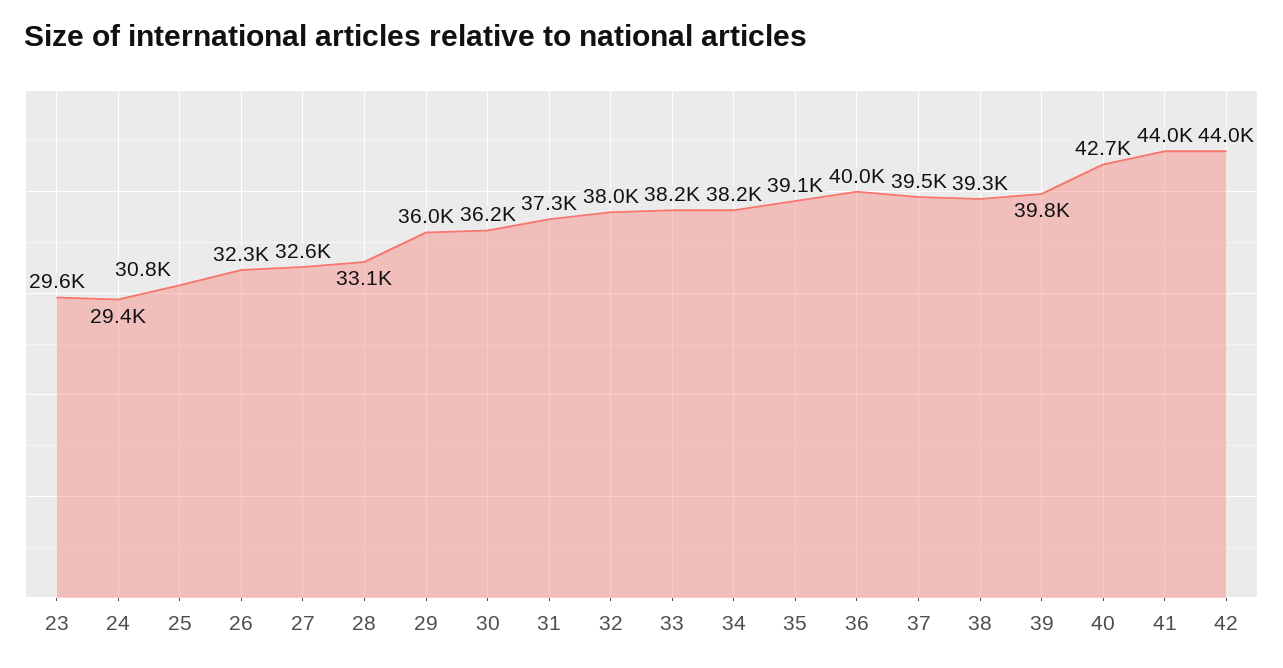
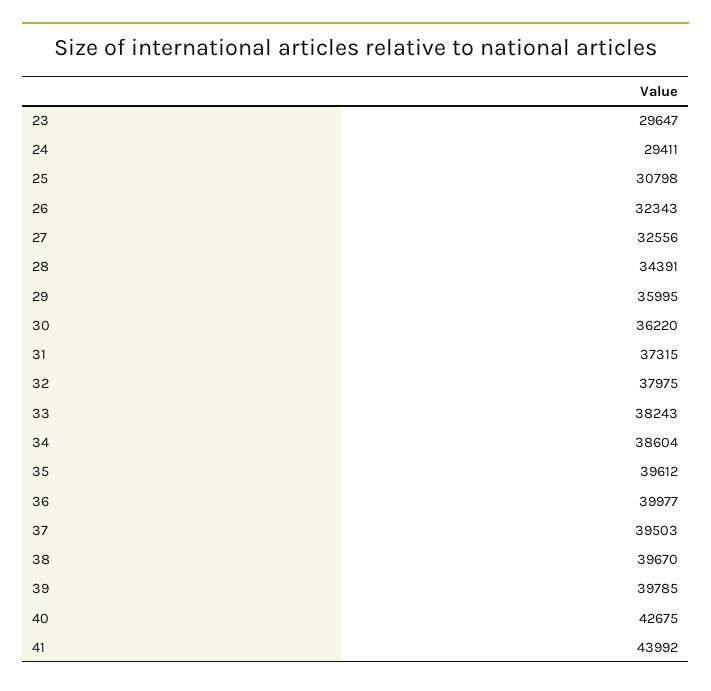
28: 33100 -> 34391
34: 38200 -> 38604
35: 39100 -> 39612
38: 39300 -> 39670
42: 44000 -> none

